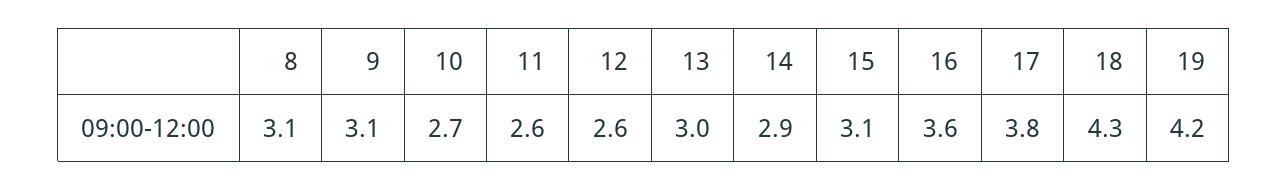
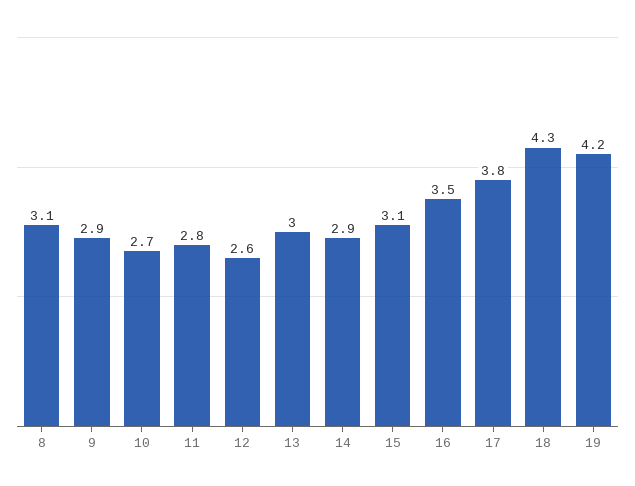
9: 3.1 -> 2.9
11: 2.6 -> 2.8
16: 3.6 -> 3.5

